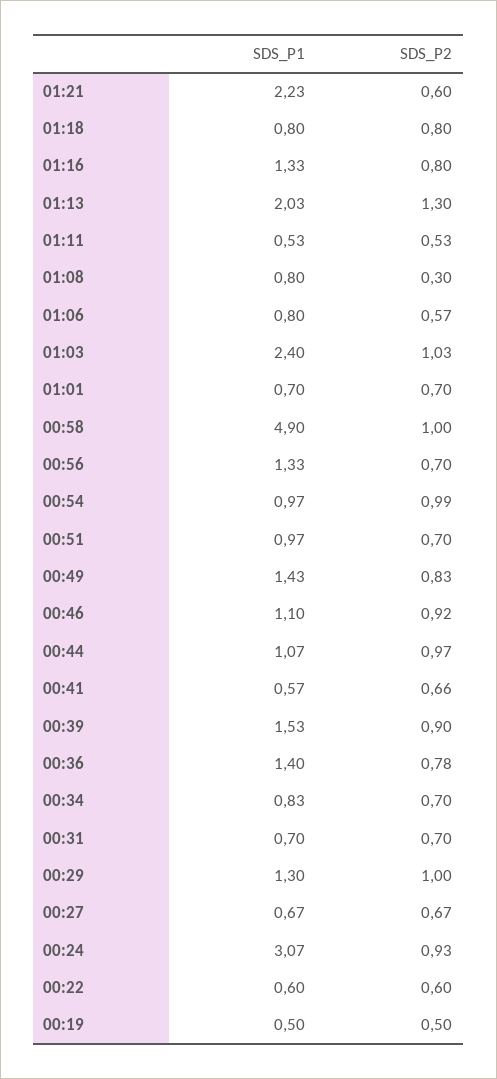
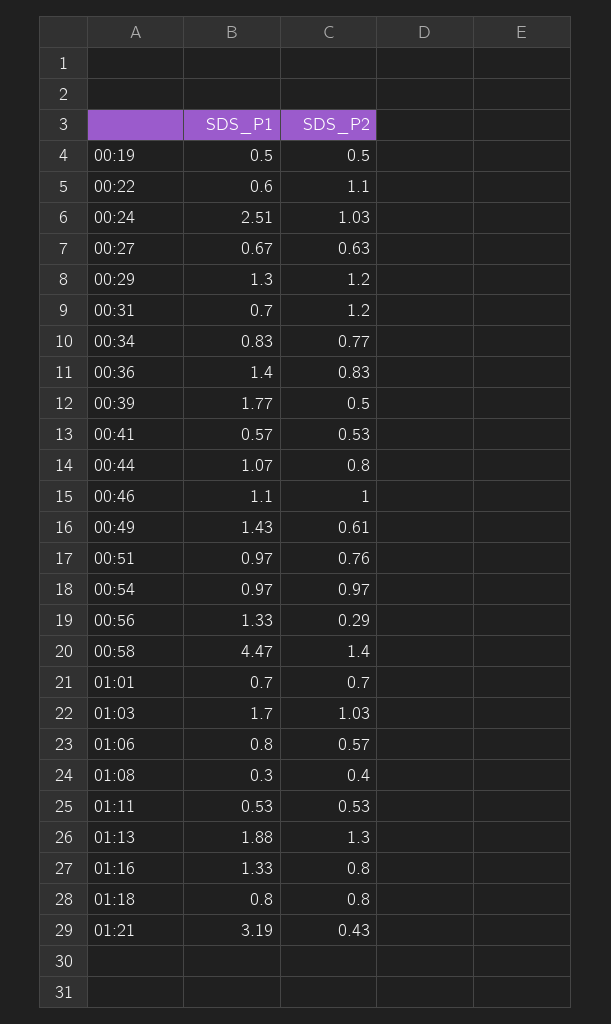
SDS_P1, 01:21: 2.23 -> 3.19
SDS_P2, 01:21: 0.6 -> 0.43
SDS_P1, 01:13: 2.03 -> 1.88
SDS_P1, 01:08: 0.8 -> 0.3
SDS_P2, 01:08: 0.3 -> 0.4
SDS_P1, 01:03: 2.4 -> 1.7
SDS_P1, 00:58: 4.9 -> 4.47
SDS_P2, 00:58: 1 -> 1.4
SDS_P2, 00:56: 0.7 -> 0.29
SDS_P2, 00:54: 0.99 -> 0.97
SDS_P2, 00:51: 0.7 -> 0.76
SDS_P2, 00:49: 0.83 -> 0.61
SDS_P2, 00:46: 0.92 -> 1
SDS_P2, 00:44: 0.97 -> 0.8
SDS_P2, 00:41: 0.66 -> 0.53
SDS_P1, 00:39: 1.53 -> 1.77
SDS_P2, 00:39: 0.9 -> 0.5
SDS_P2, 00:36: 0.78 -> 0.83
SDS_P2, 00:34: 0.7 -> 0.77
SDS_P2, 00:31: 0.7 -> 1.2
SDS_P2, 00:29: 1 -> 1.2
SDS_P2, 00:27: 0.67 -> 0.63
SDS_P1, 00:24: 3.07 -> 2.51
SDS_P2, 00:24: 0.93 -> 1.03
SDS_P2, 00:22: 0.6 -> 1.1

